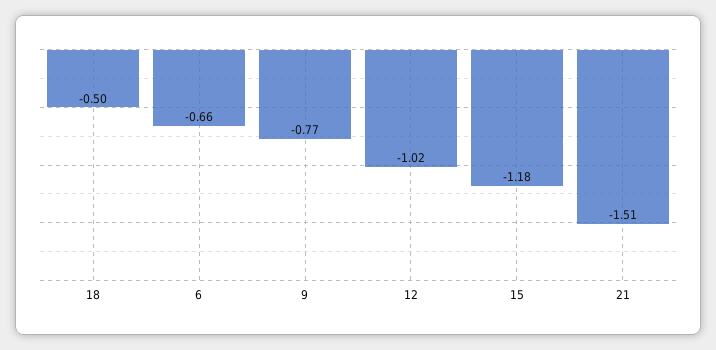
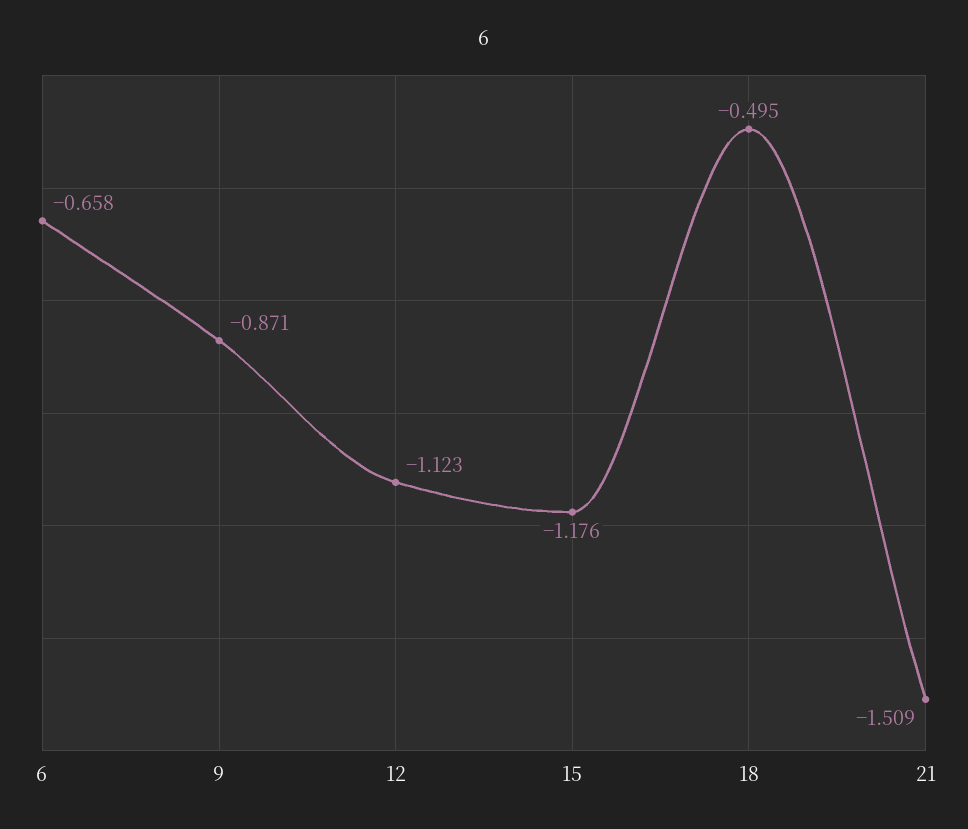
9: -0.77 -> -0.871
12: -1.02 -> -1.123

